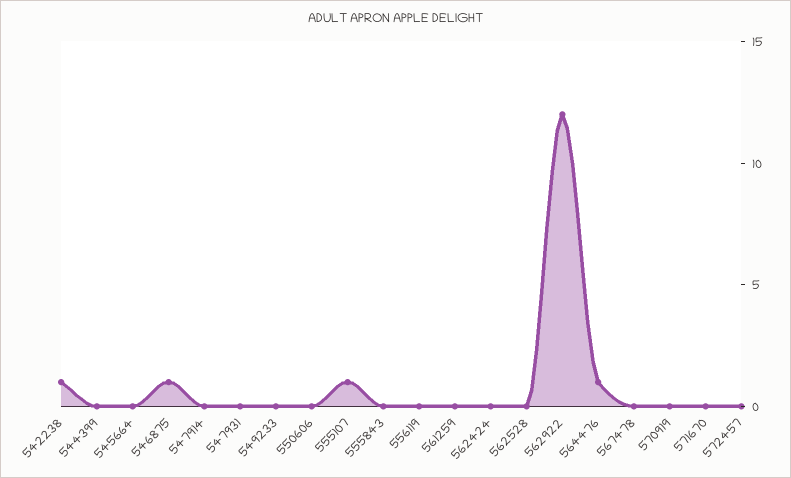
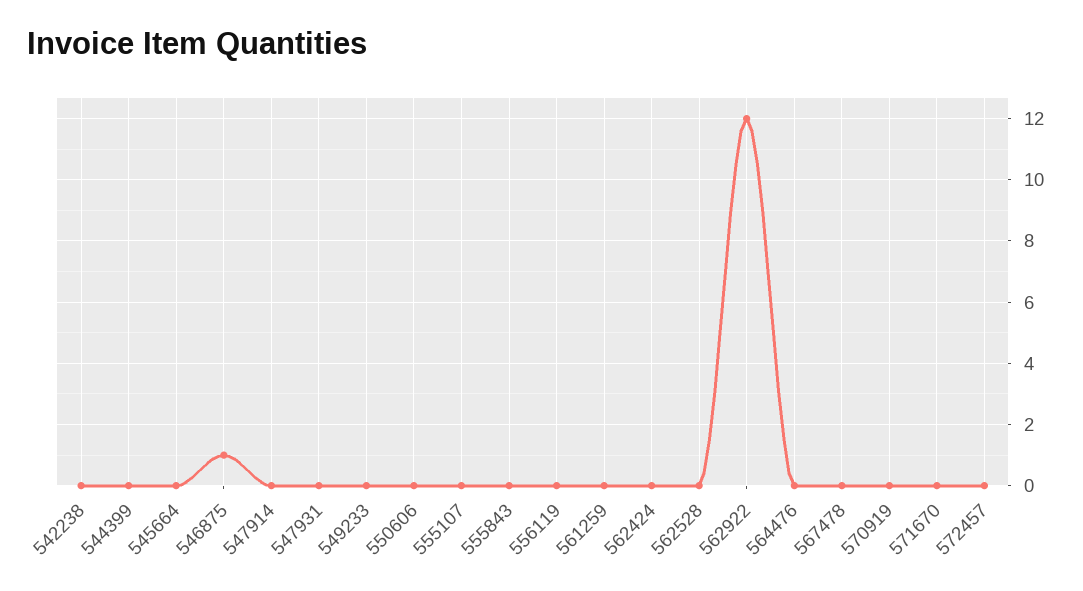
542238: 1 -> 0
555107: 1 -> 0
564476: 1 -> 0

